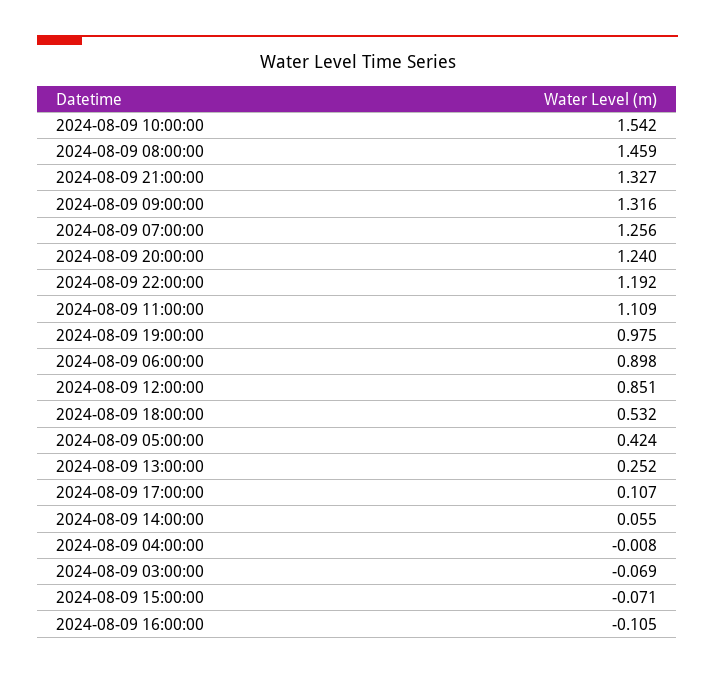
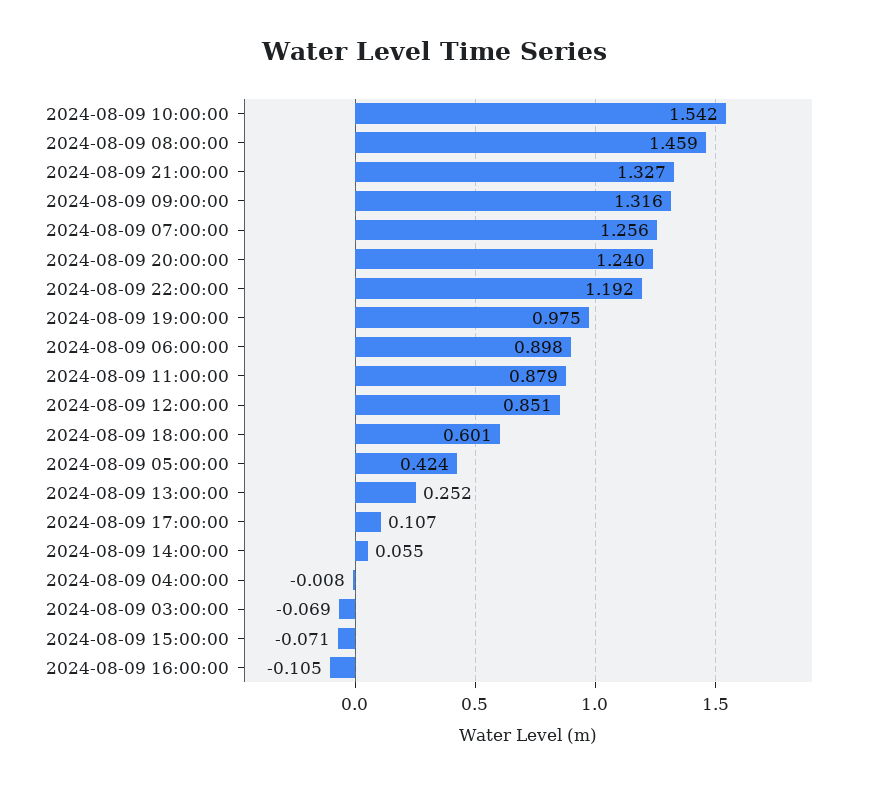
2024-08-09 11:00:00: 1.109 -> 0.879
2024-08-09 18:00:00: 0.532 -> 0.601

